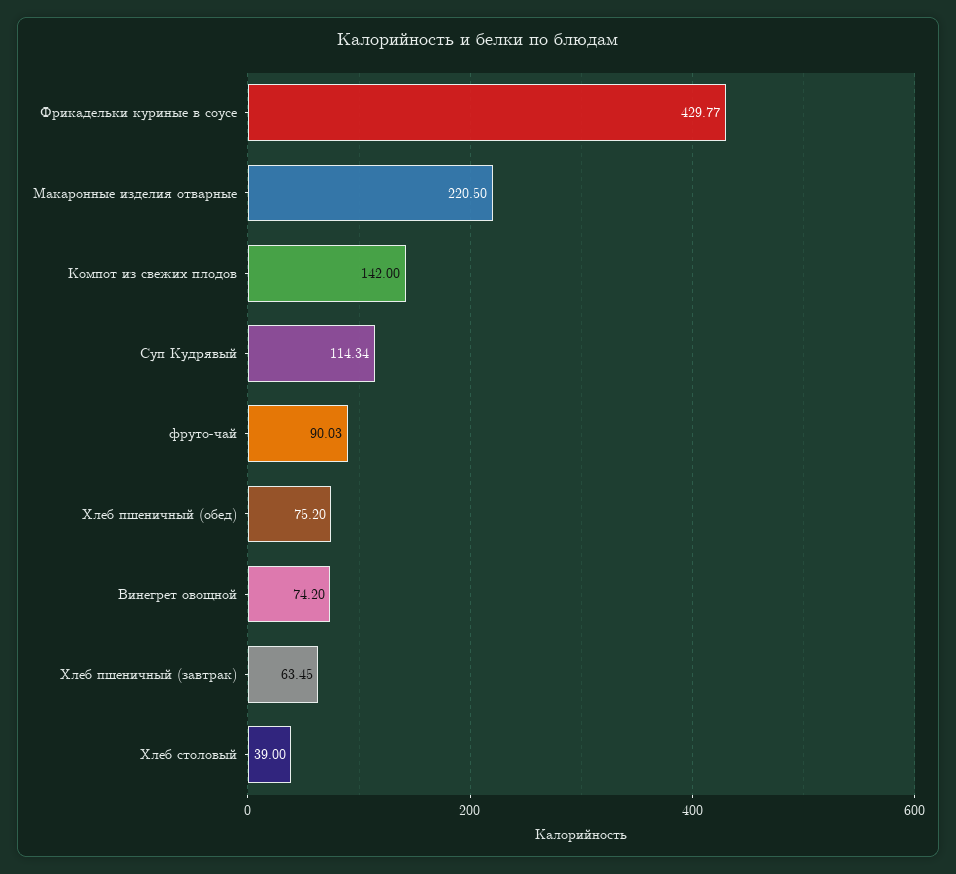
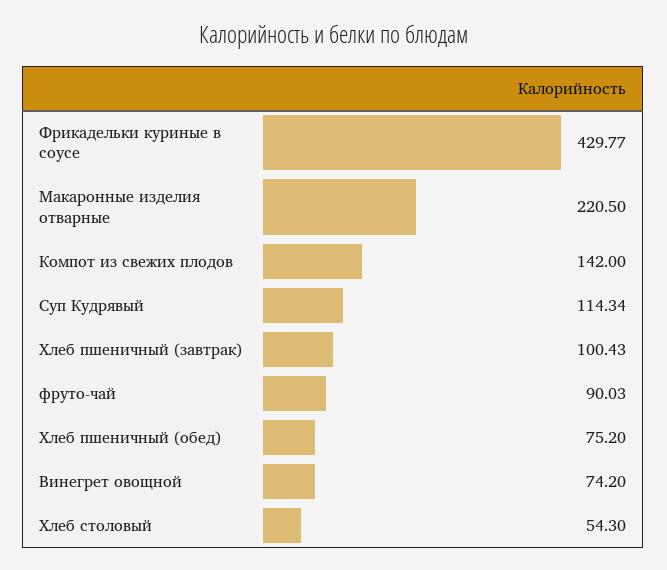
Хлеб пшеничный (завтрак): 63.45 -> 100.43
Хлеб столовый: 39 -> 54.3

